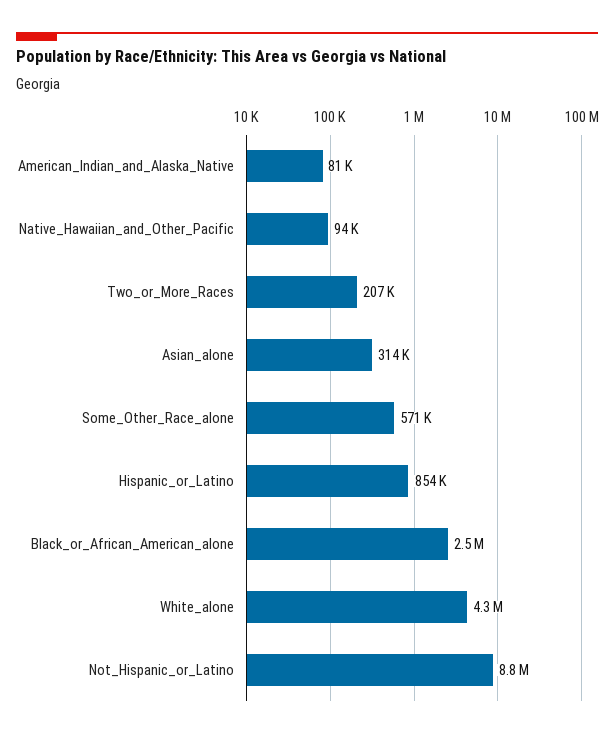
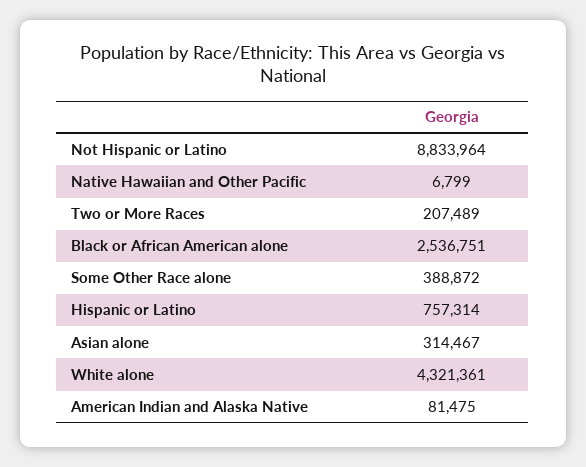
Native_Hawaiian_and_Other_Pacific: 94000 -> 6799
Some_Other_Race_alone: 571000 -> 388872
Hispanic_or_Latino: 854000 -> 757314

